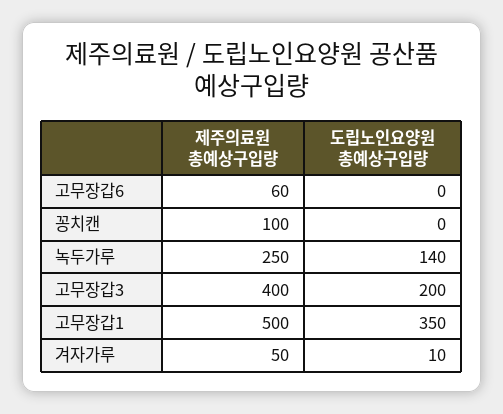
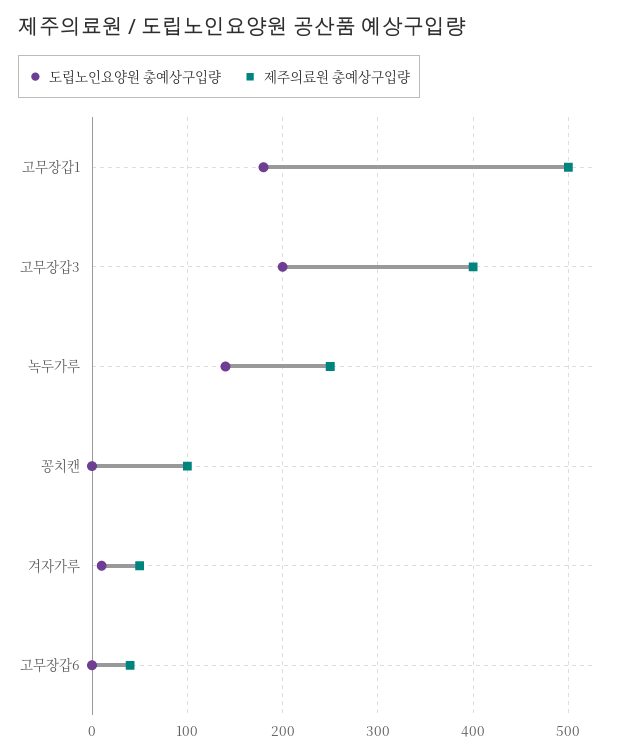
제주의료원 총예상구입량, 고무장갑6: 60 -> 40
도립노인요양원 총예상구입량, 고무장갑1: 350 -> 180

